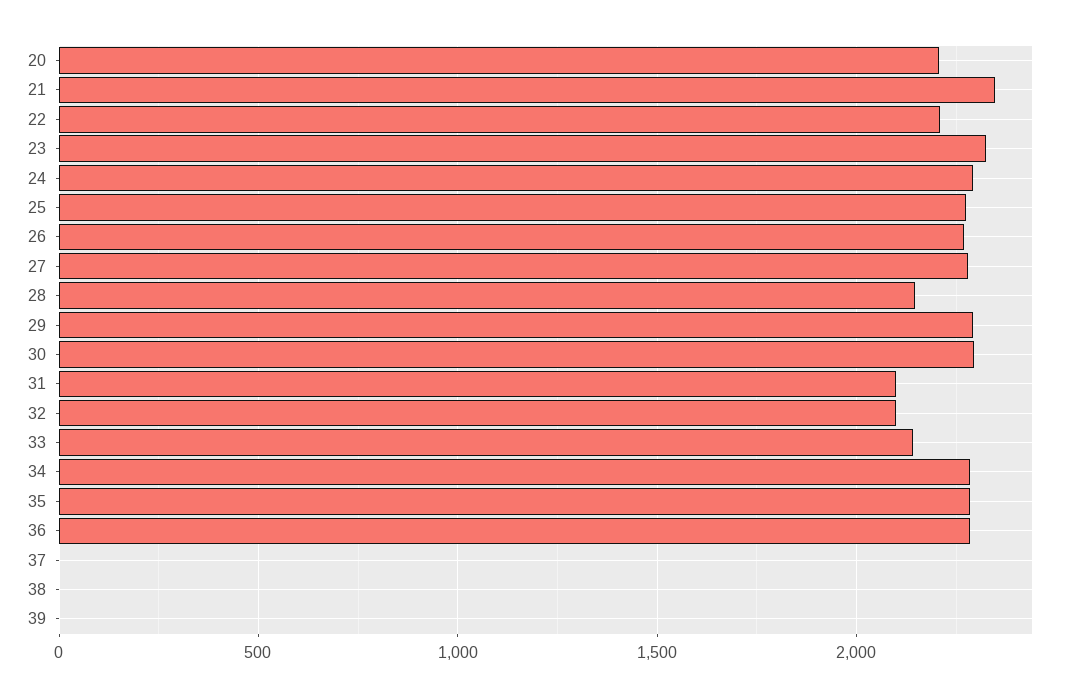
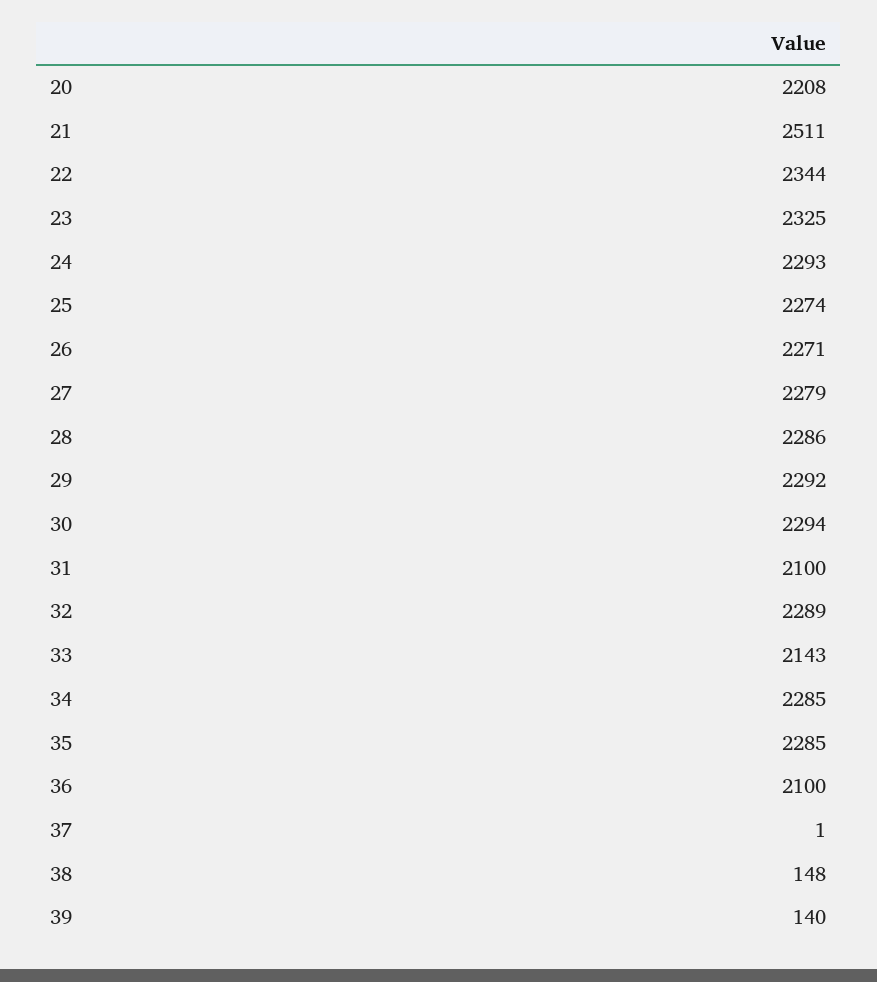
21: 2350 -> 2511
22: 2200 -> 2344
28: 2150 -> 2286
32: 2100 -> 2289
36: 2300 -> 2100
38: 0 -> 148
39: 0 -> 140

